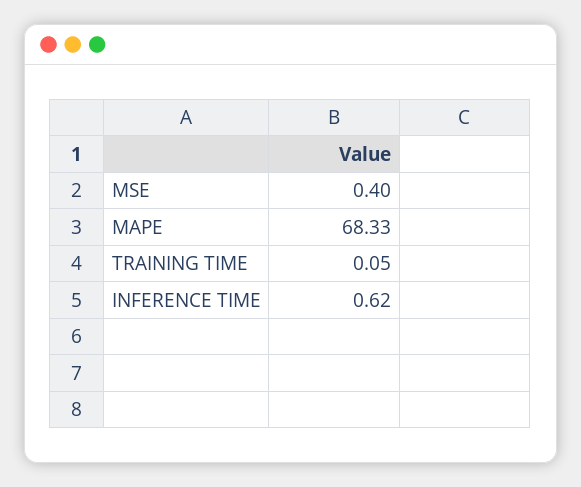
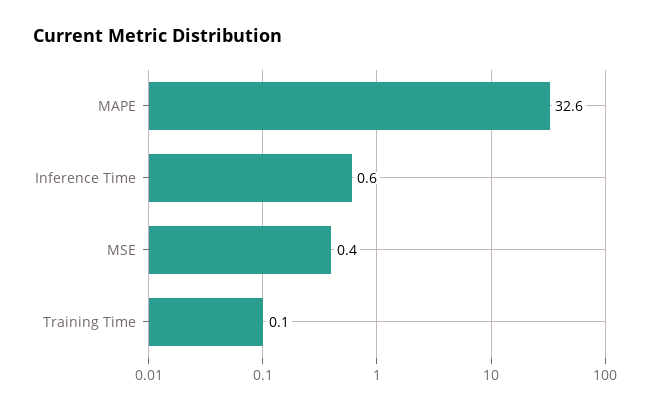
MAPE: 68.33 -> 32.6

